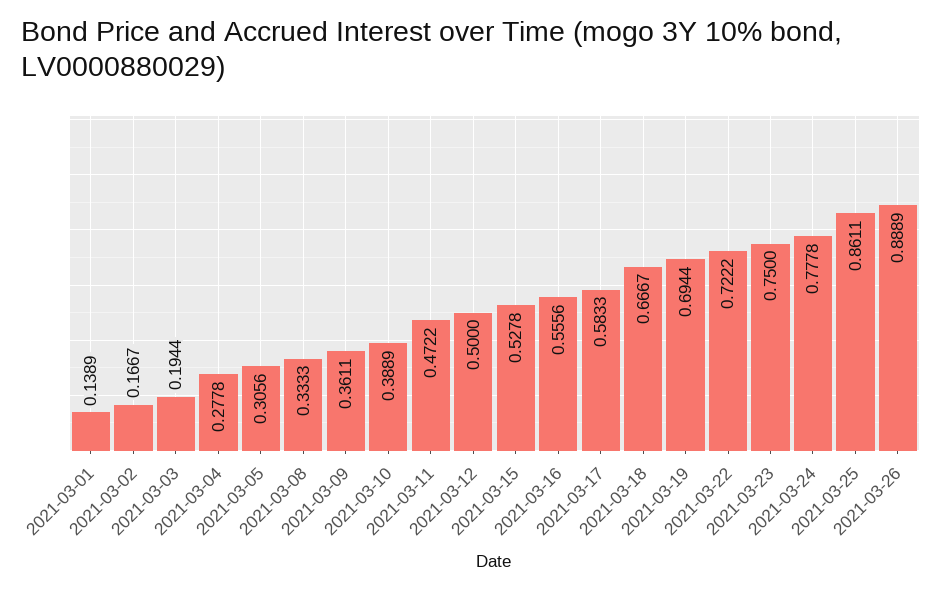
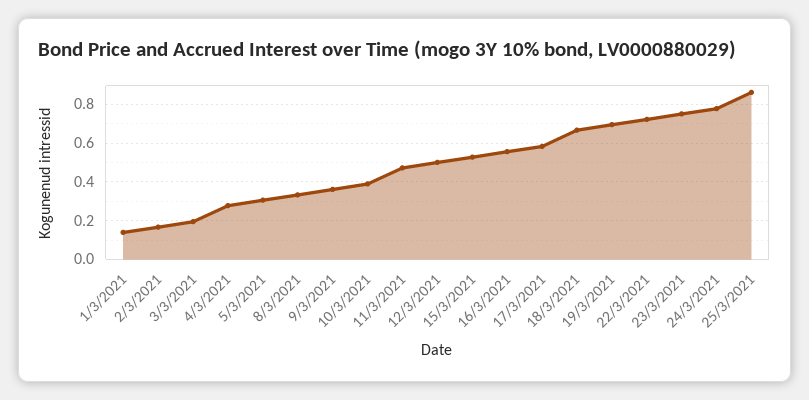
2021-03-26: 0.8889 -> none

